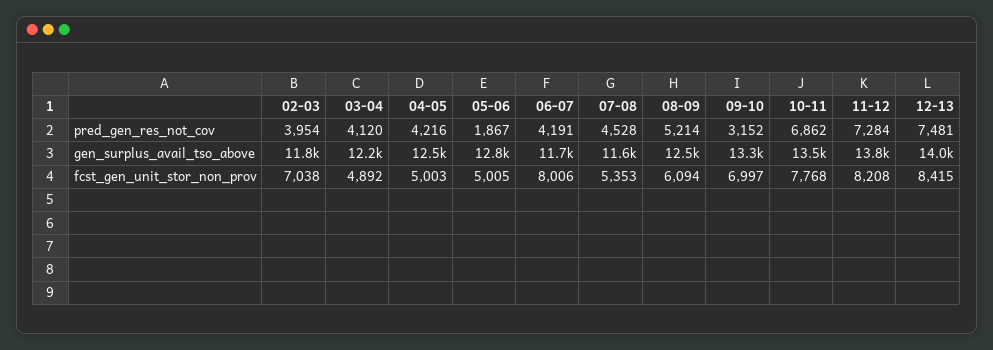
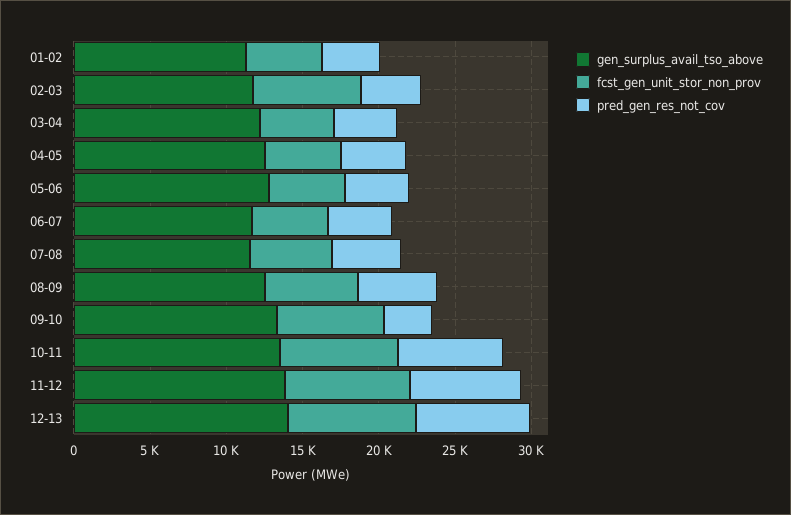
pred_gen_res_not_cov, 05-06: 1867 -> 4000
fcst_gen_unit_stor_non_prov, 06-07: 8006 -> 5000
gen_surplus_avail_tso_above, 01-02: none -> 11000
fcst_gen_unit_stor_non_prov, 01-02: none -> 5000
pred_gen_res_not_cov, 01-02: none -> 4000

